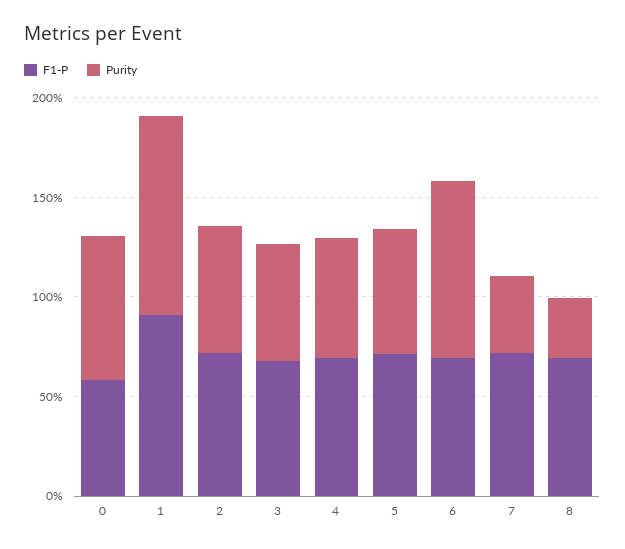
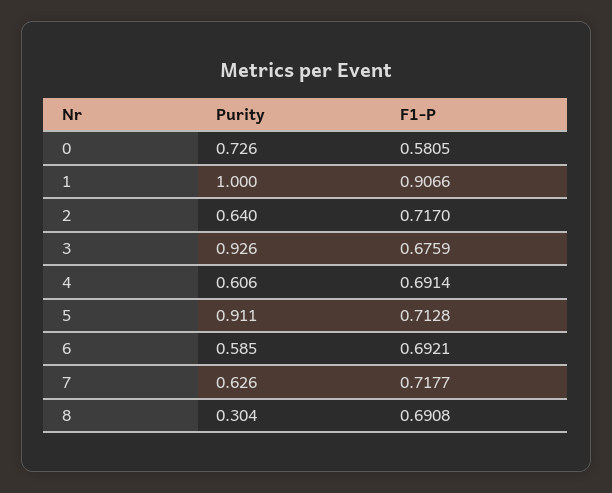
Purity, 3: 0.6 -> 0.926
Purity, 5: 0.6 -> 0.911
Purity, 6: 0.9 -> 0.585
Purity, 7: 0.4 -> 0.626

